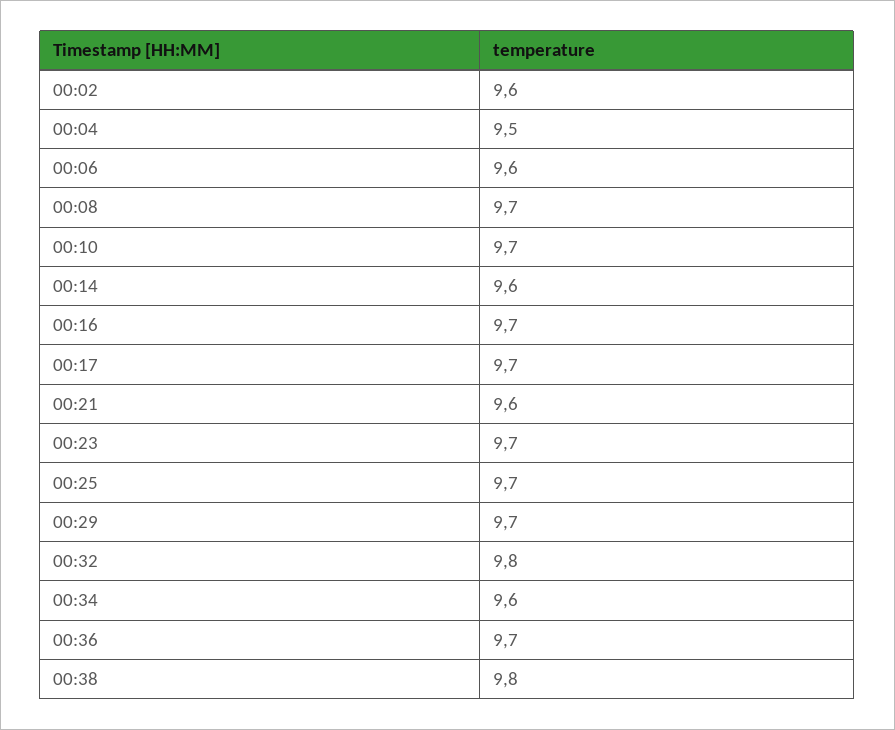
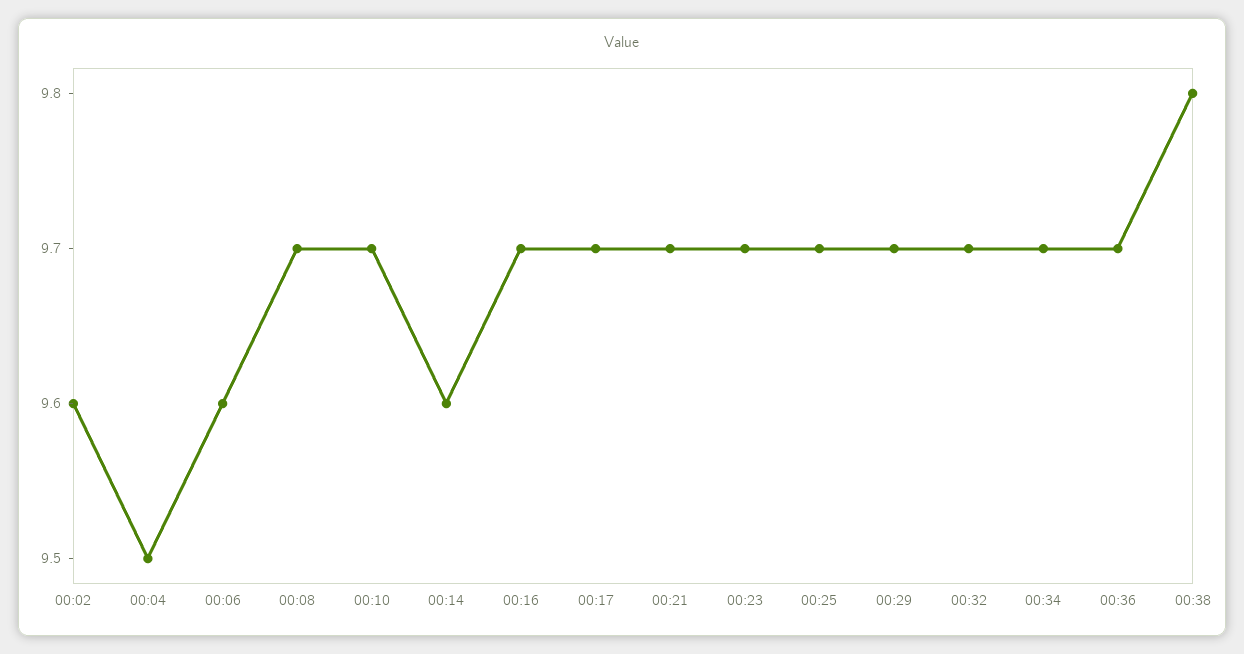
00:21: 9.6 -> 9.7
00:32: 9.8 -> 9.7
00:34: 9.6 -> 9.7

